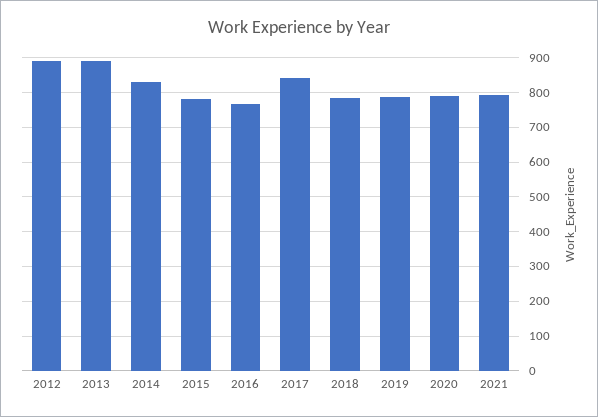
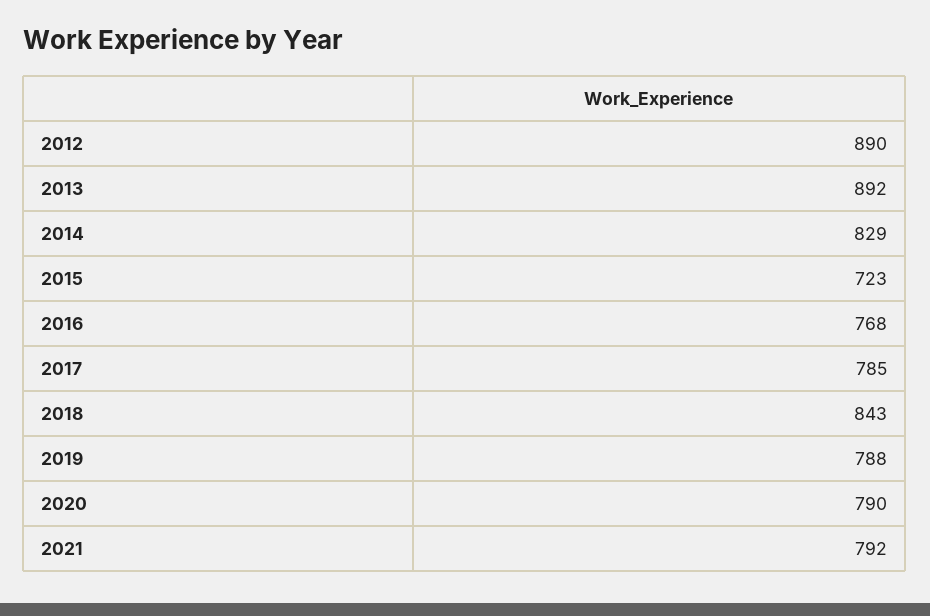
2015: 780 -> 723
2017: 840 -> 785
2018: 780 -> 843

